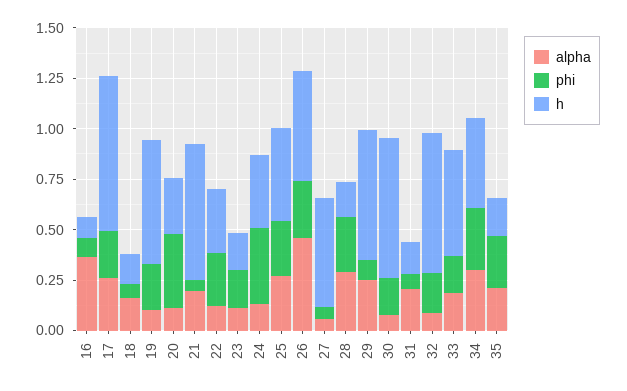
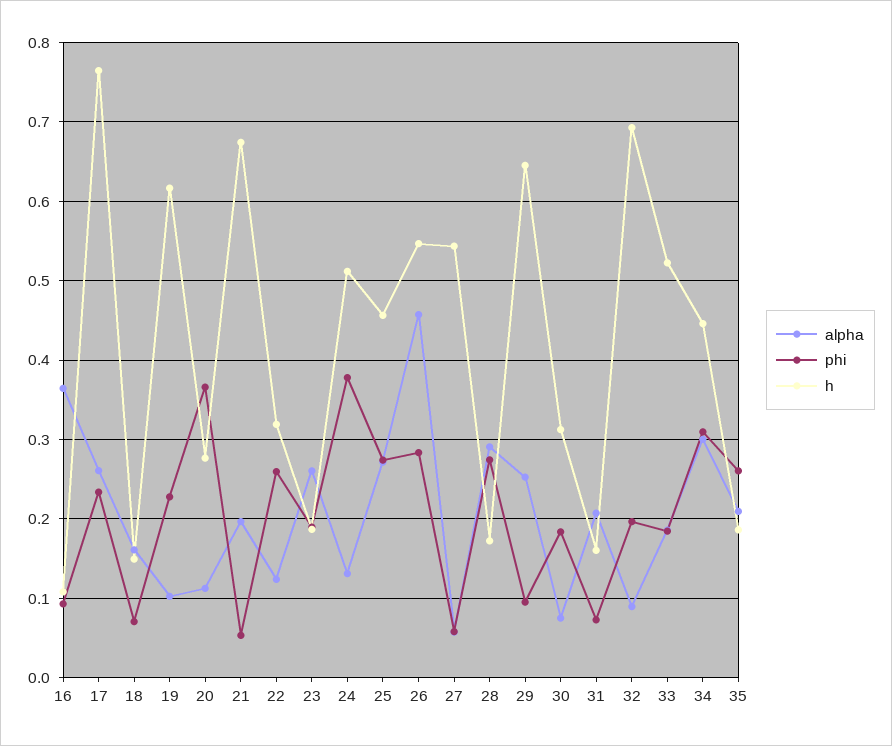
alpha, 23: 0.1 -> 0.26
h, 24: 0.35 -> 0.51
h, 30: 0.7 -> 0.31

